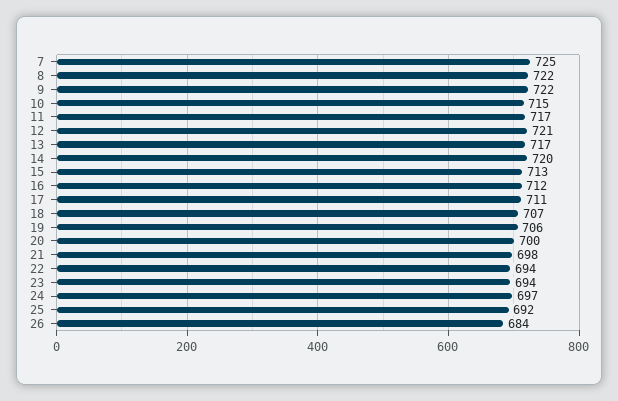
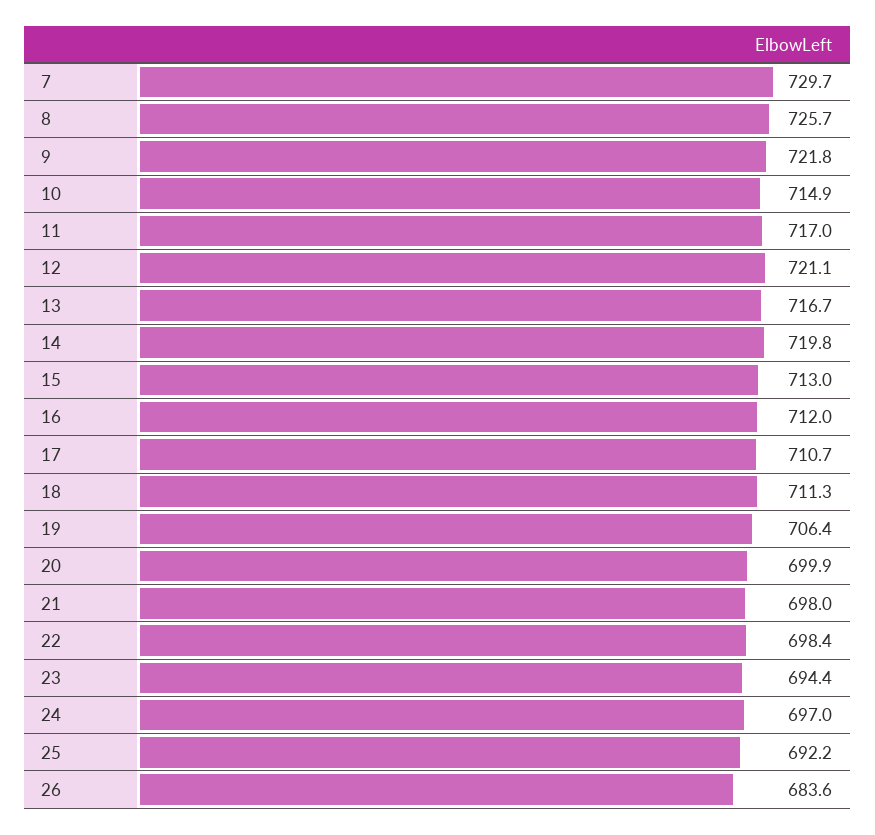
7: 725 -> 729.7
8: 722 -> 725.7
18: 707 -> 711.3
22: 694 -> 698.4

